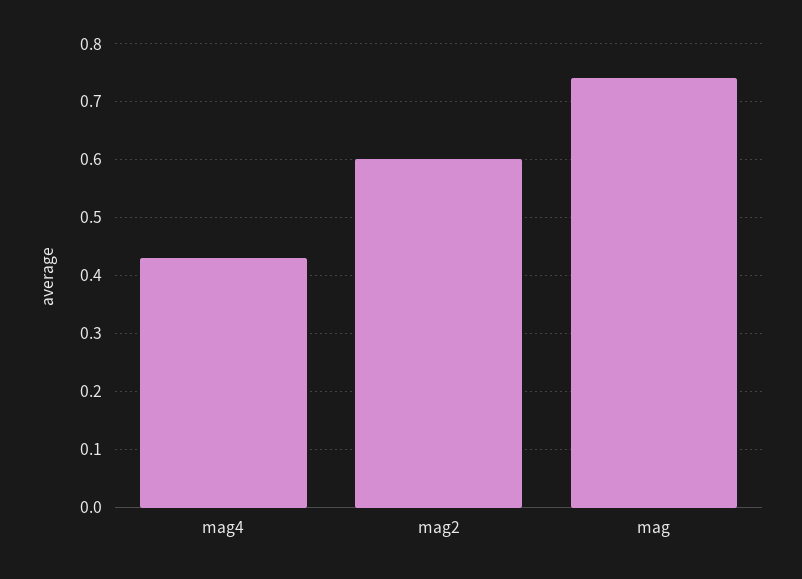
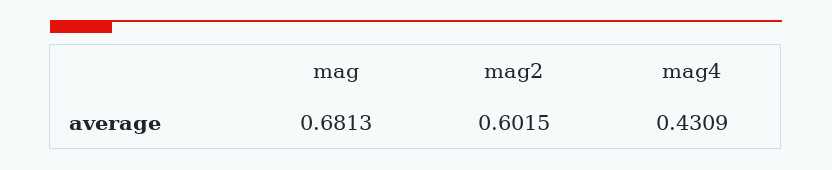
mag: 0.74 -> 0.6813

